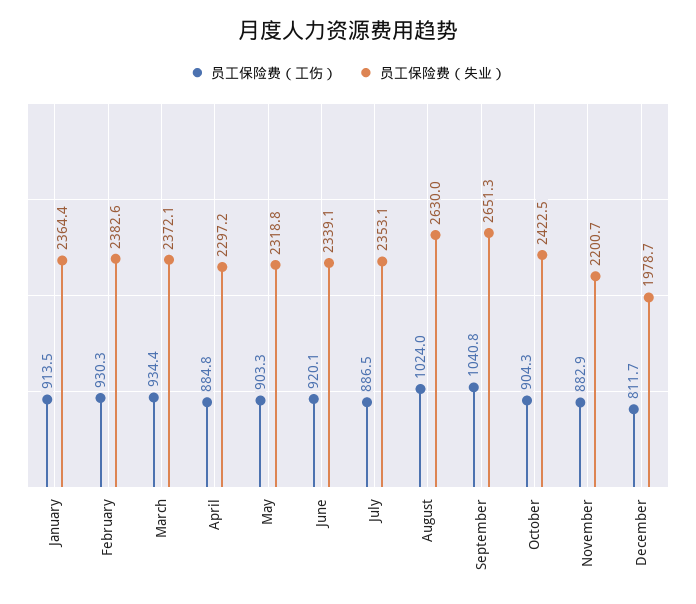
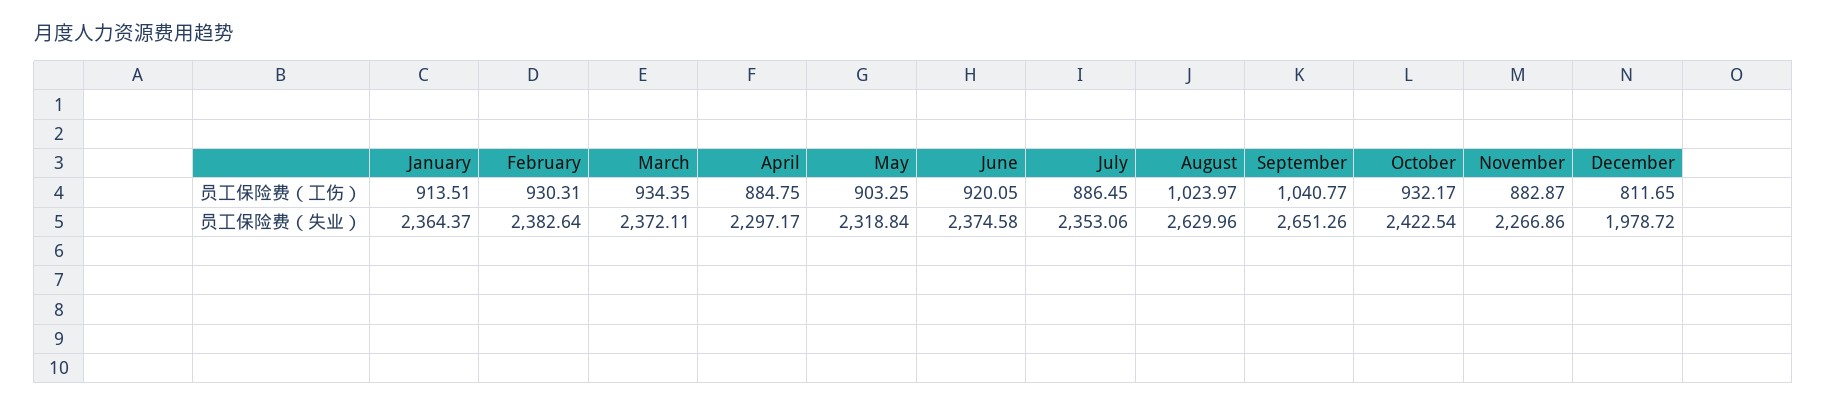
员工保险费（失业）, June: 2339.1 -> 2374.58
员工保险费（工伤）, October: 904.3 -> 932.17
员工保险费（失业）, November: 2200.7 -> 2266.86

